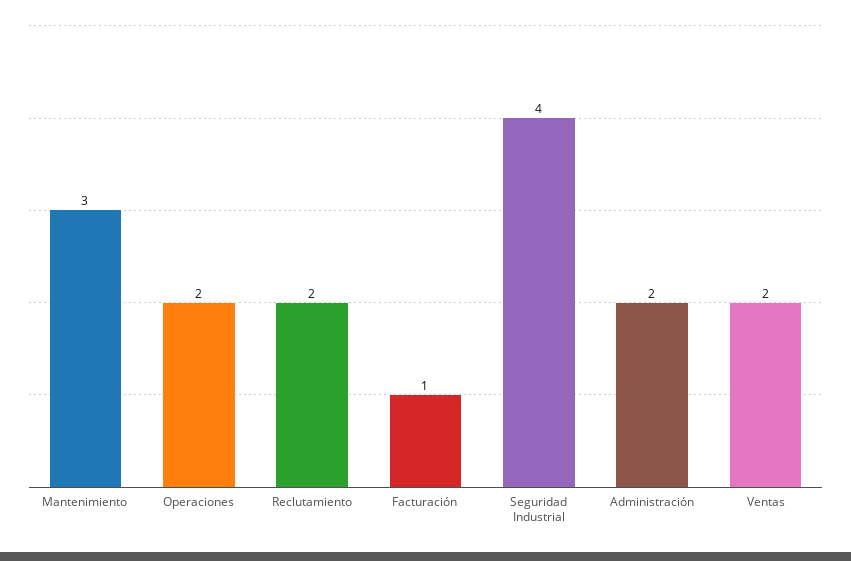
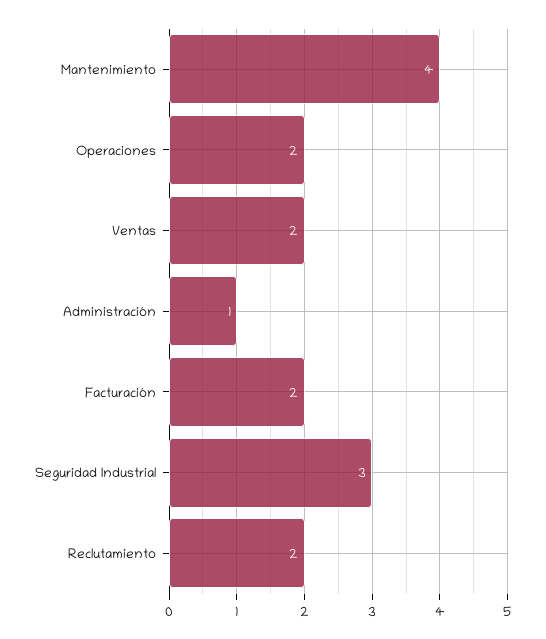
Mantenimiento: 3 -> 4
Facturación: 1 -> 2
Seguridad Industrial: 4 -> 3
Administración: 2 -> 1

